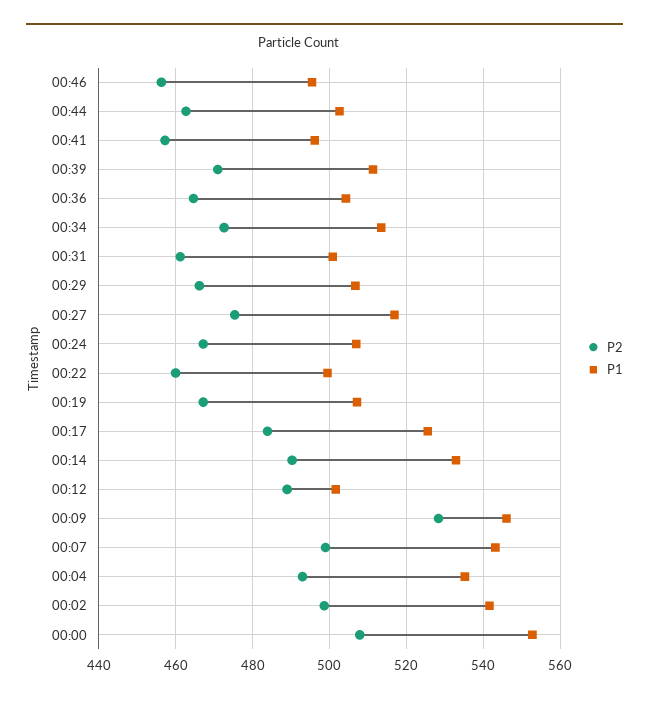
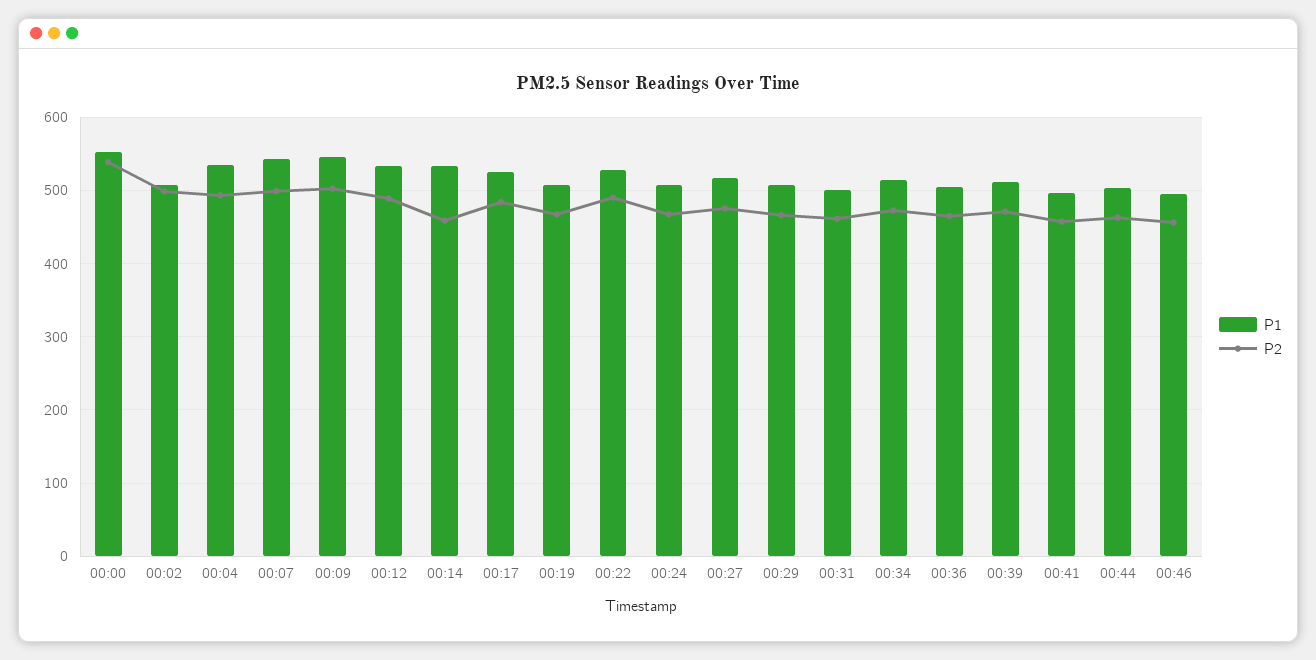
P2, 00:22: 460 -> 490
P1, 00:22: 500 -> 530
P2, 00:14: 490 -> 460
P1, 00:12: 502 -> 530
P2, 00:09: 528 -> 500
P1, 00:02: 542 -> 510
P2, 00:00: 508 -> 540

